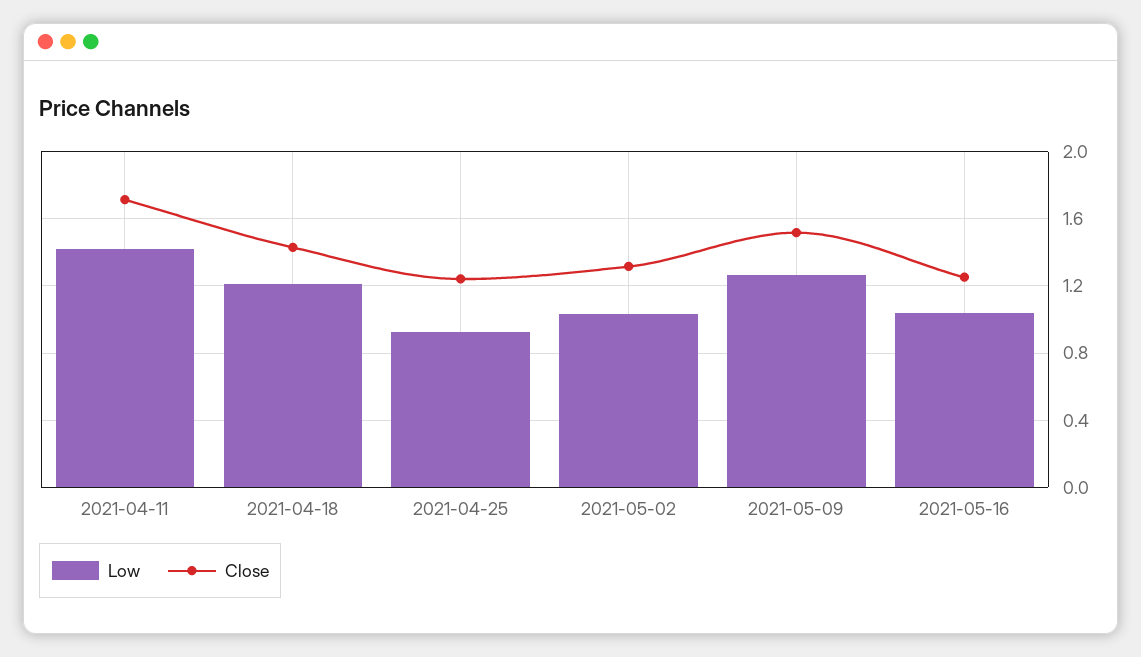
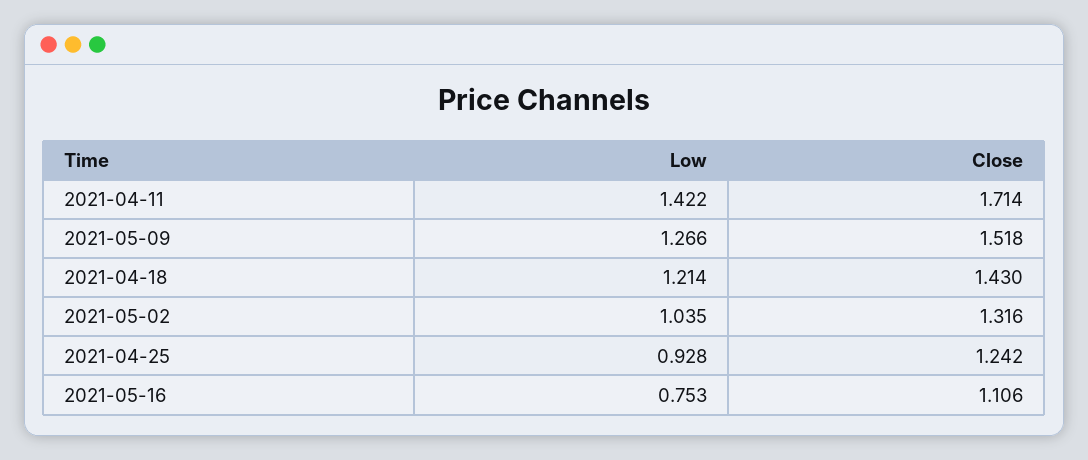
Low, 2021-05-16: 1.05 -> 0.753
Close, 2021-05-16: 1.25 -> 1.106

